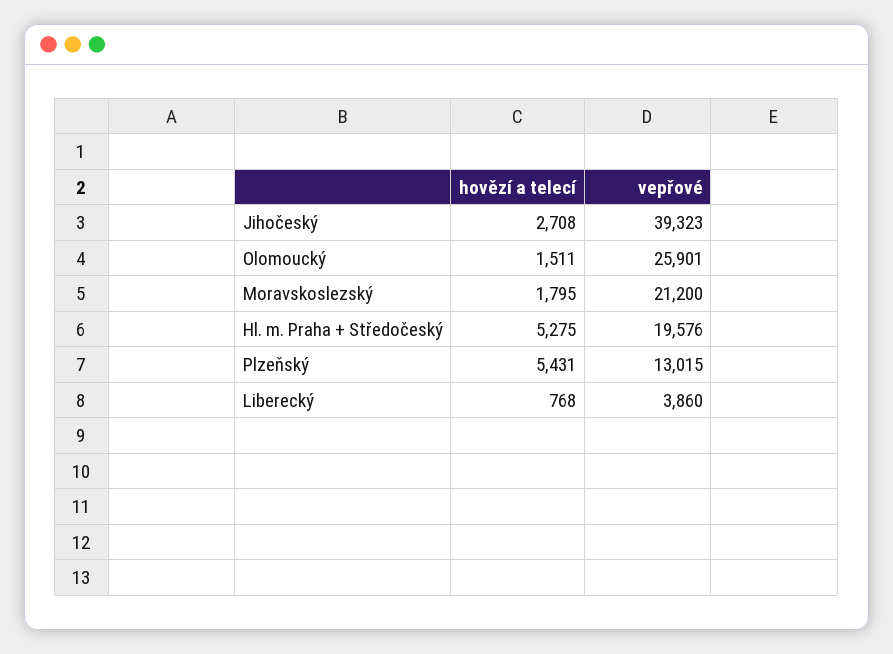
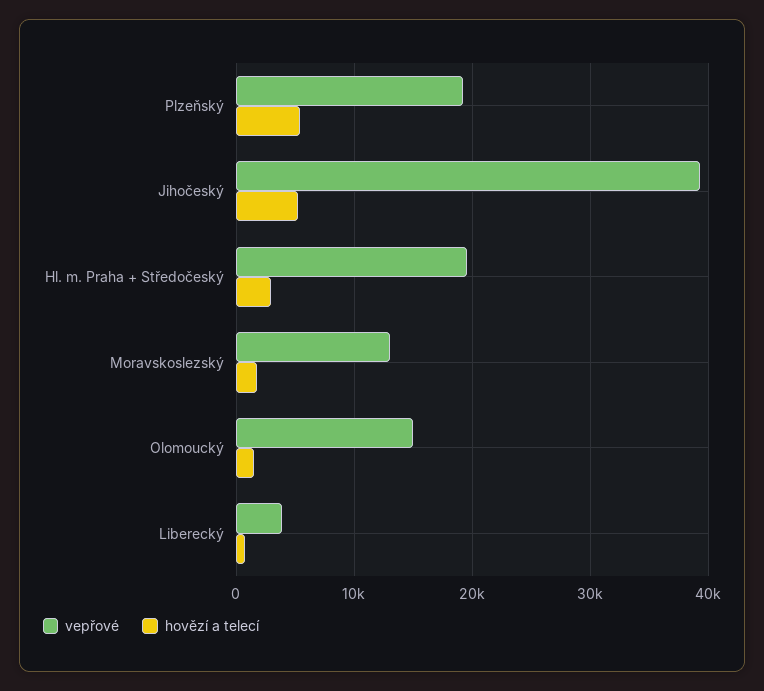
hovězí a telecí, Jihočeský: 2708 -> 5000
vepřové, Olomoucký: 25901 -> 15000
vepřové, Moravskoslezský: 21200 -> 13000
hovězí a telecí, Hl. m. Praha + Středočeský: 5275 -> 3000
vepřové, Plzeňský: 13015 -> 19000

